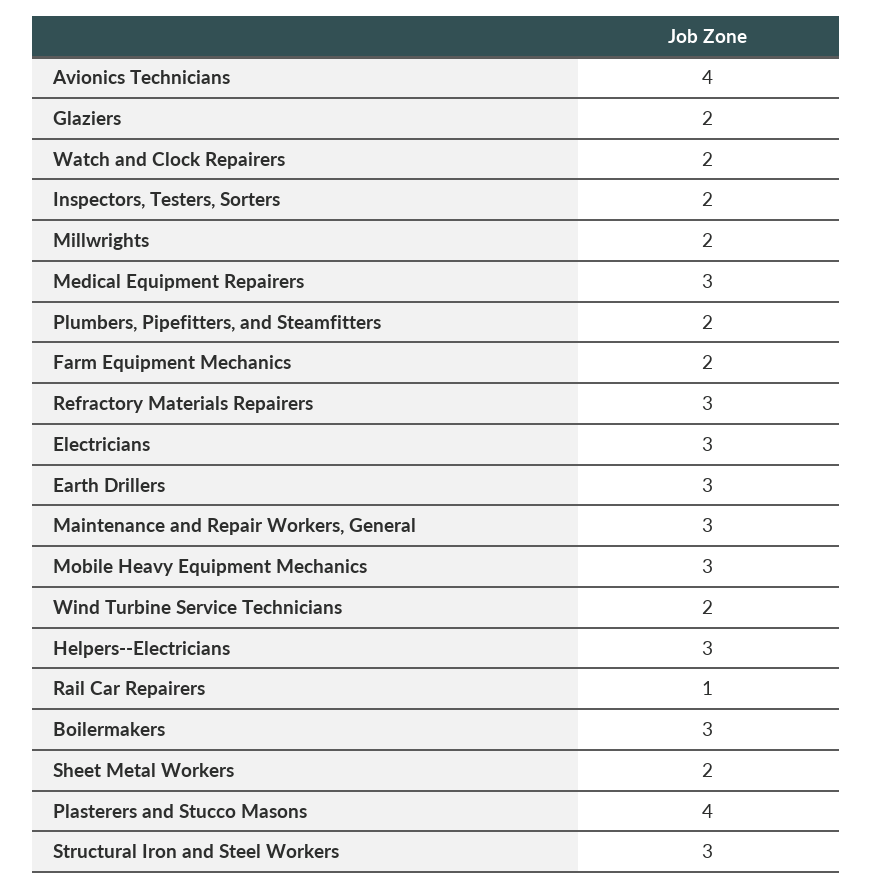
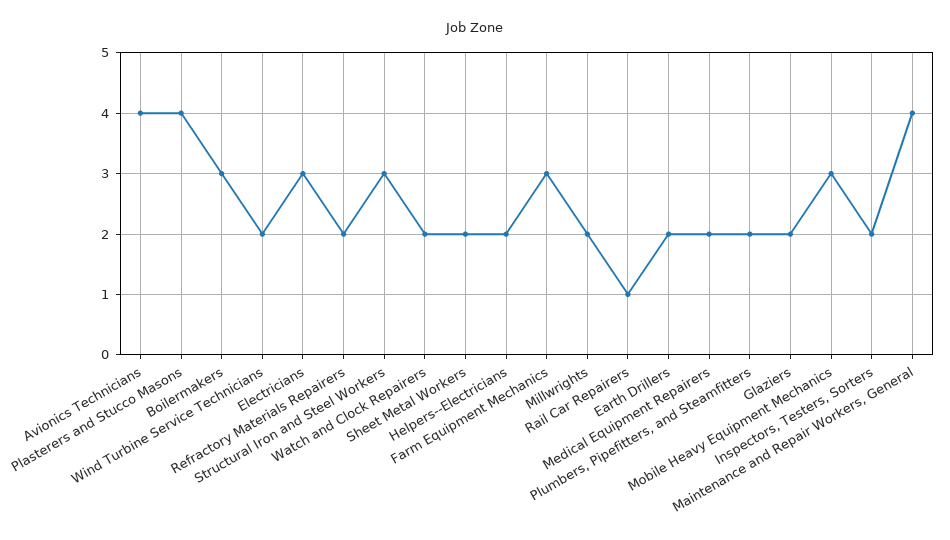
Medical Equipment Repairers: 3 -> 2
Farm Equipment Mechanics: 2 -> 3
Refractory Materials Repairers: 3 -> 2
Earth Drillers: 3 -> 2
Maintenance and Repair Workers, General: 3 -> 4
Helpers--Electricians: 3 -> 2

